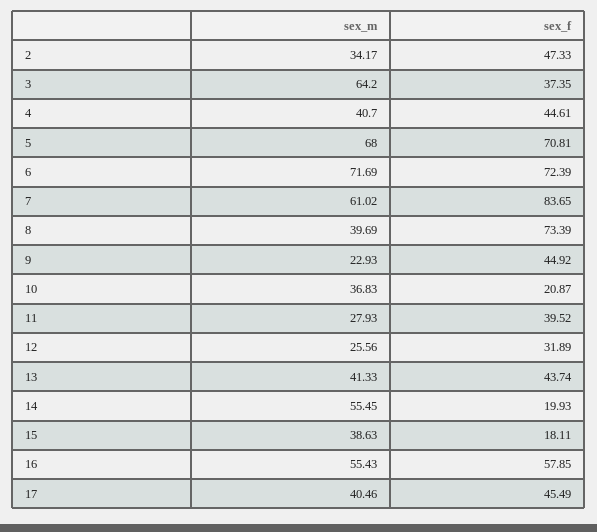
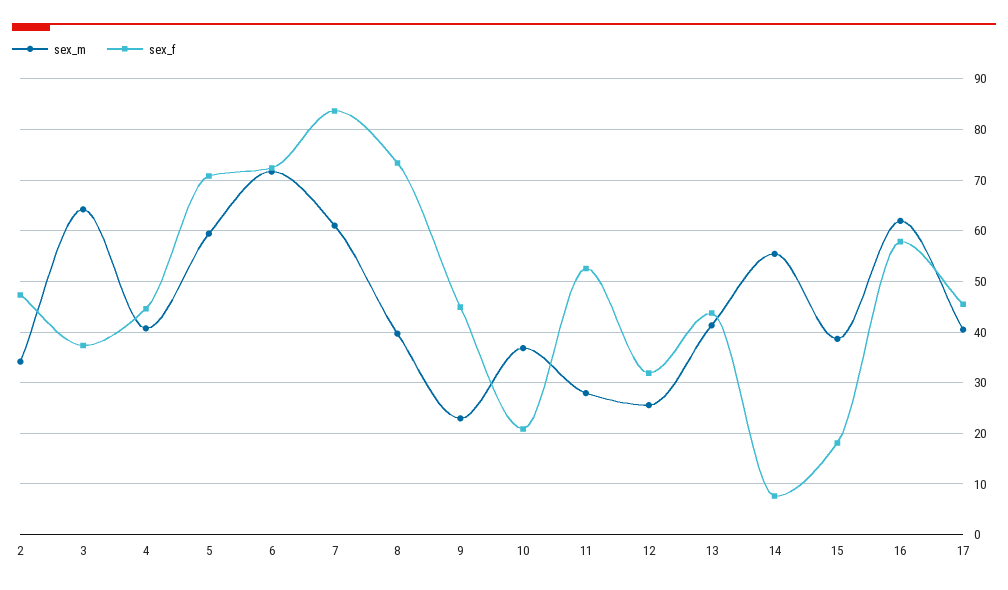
sex_m, 5: 68 -> 60
sex_f, 11: 39.52 -> 52
sex_f, 14: 19.93 -> 8
sex_m, 16: 55.43 -> 62

